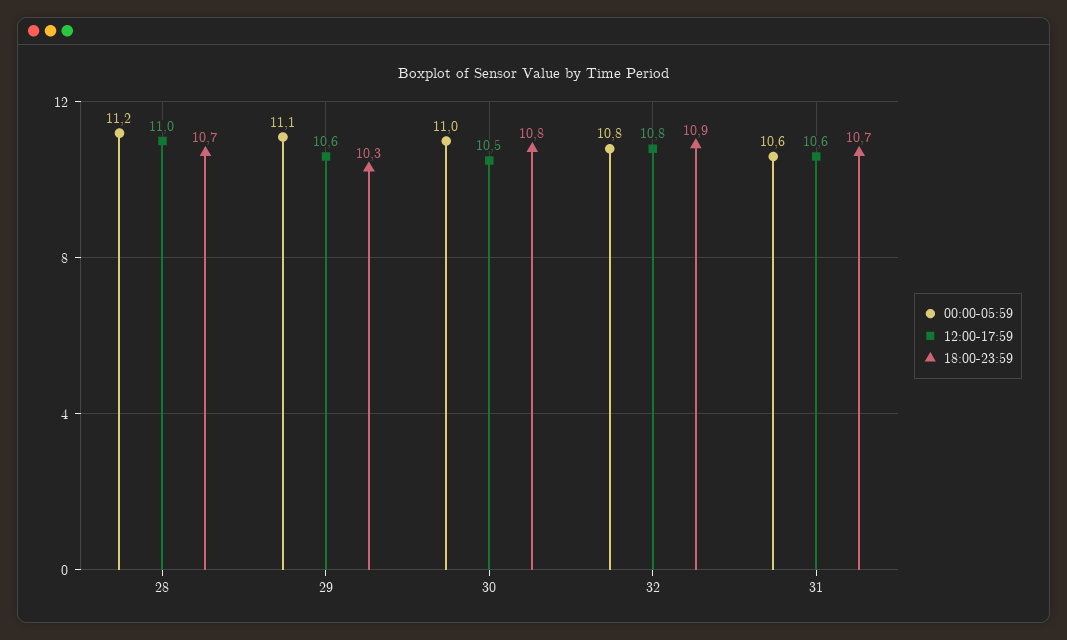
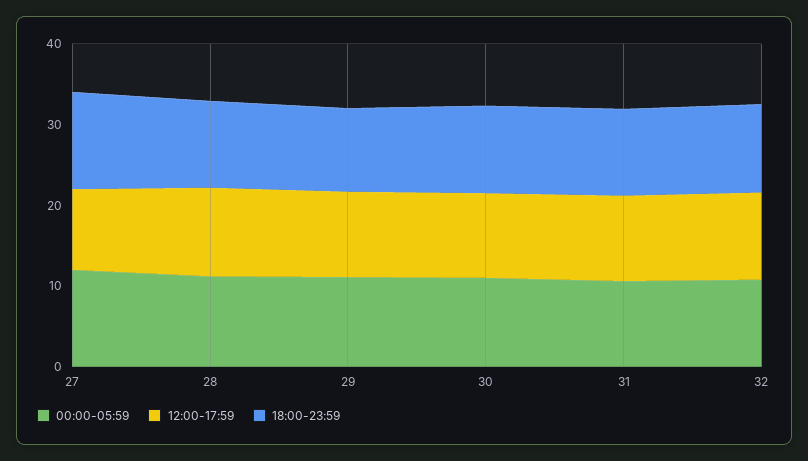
00:00-05:59, 27: none -> 12
12:00-17:59, 27: none -> 10
18:00-23:59, 27: none -> 12

